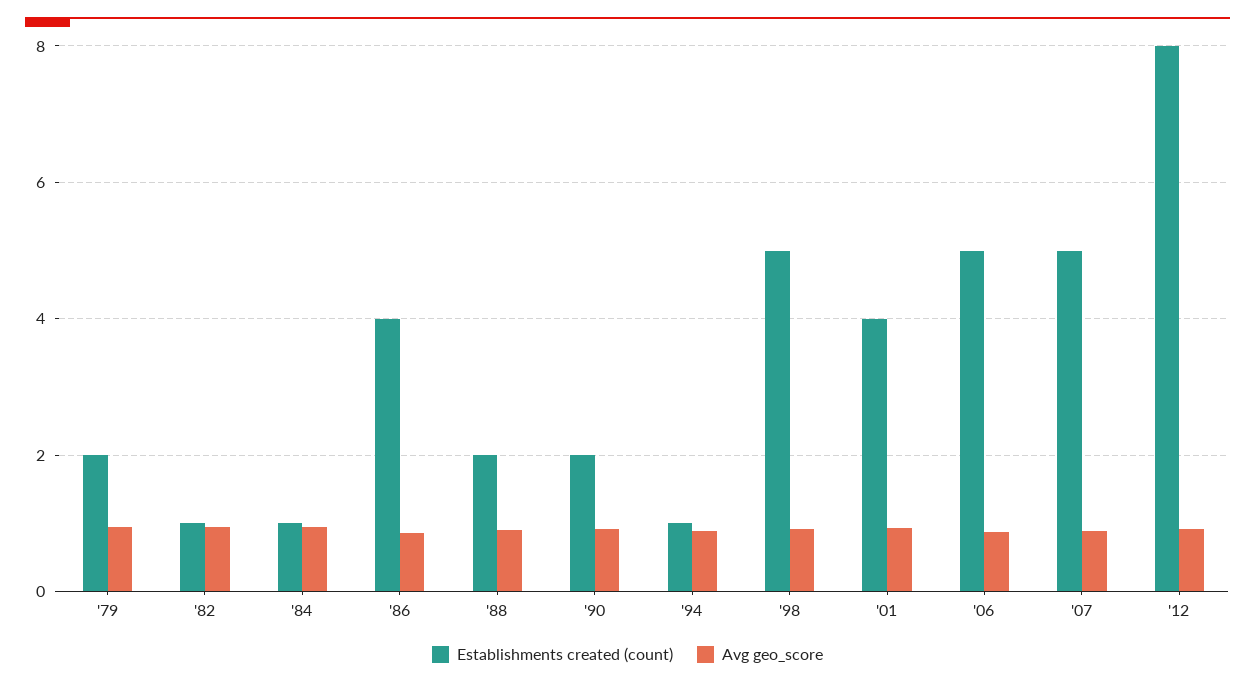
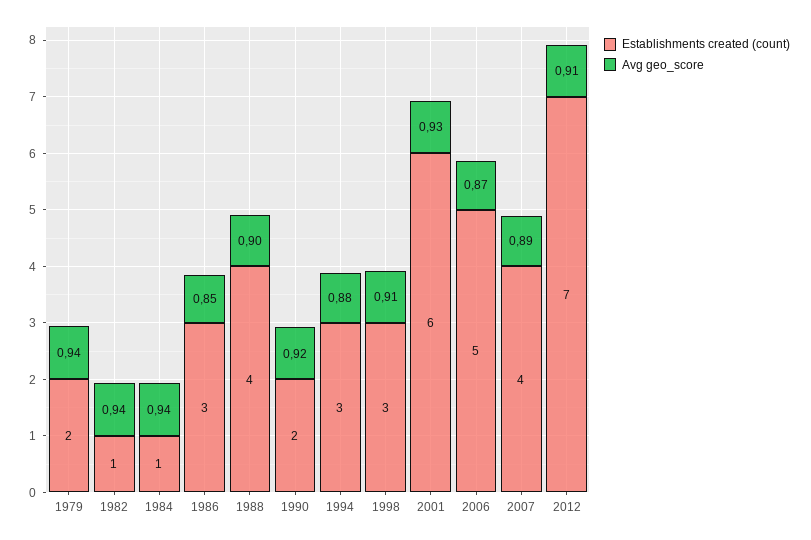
Establishments created (count), '86: 4 -> 3
Establishments created (count), '88: 2 -> 4
Establishments created (count), '94: 1 -> 3
Establishments created (count), '98: 5 -> 3
Establishments created (count), '01: 4 -> 6
Establishments created (count), '07: 5 -> 4
Establishments created (count), '12: 8 -> 7

